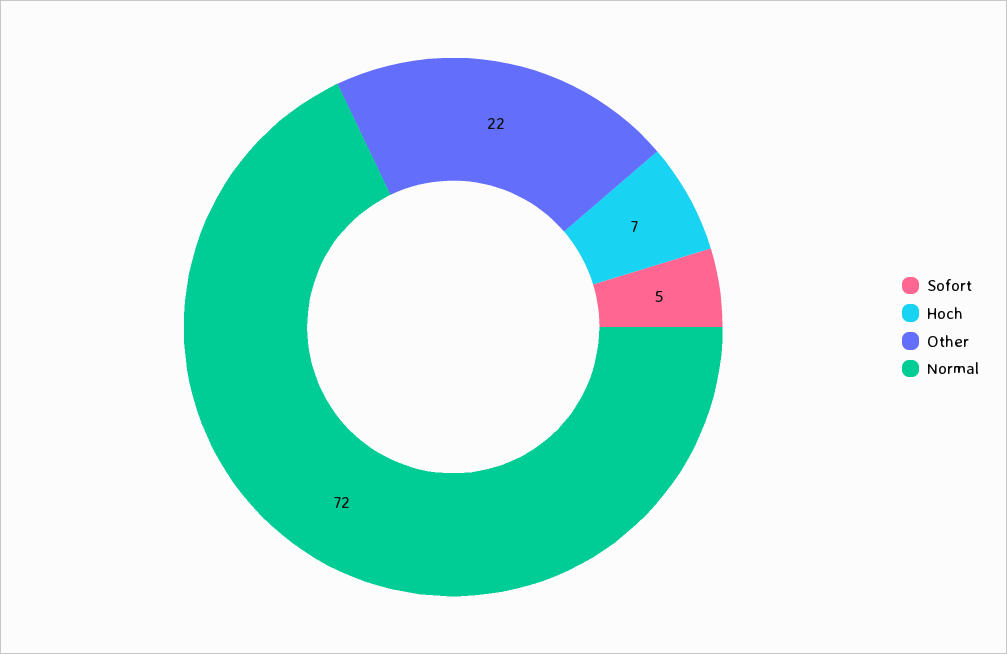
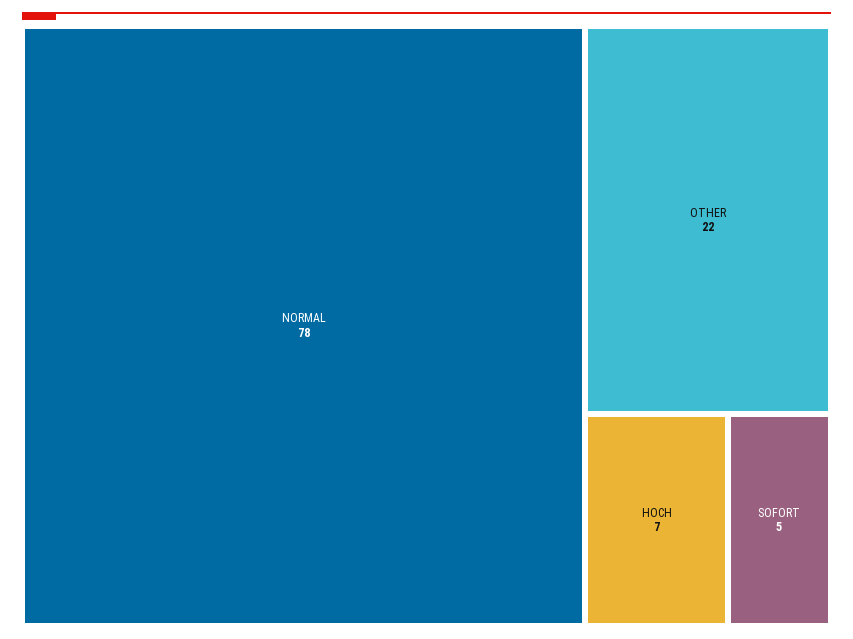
Normal: 72 -> 78

